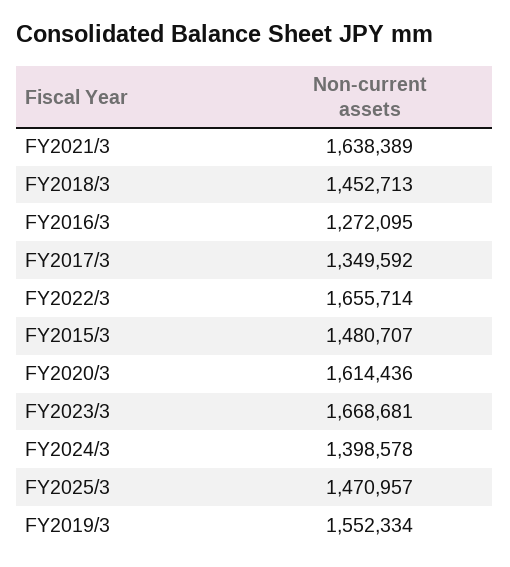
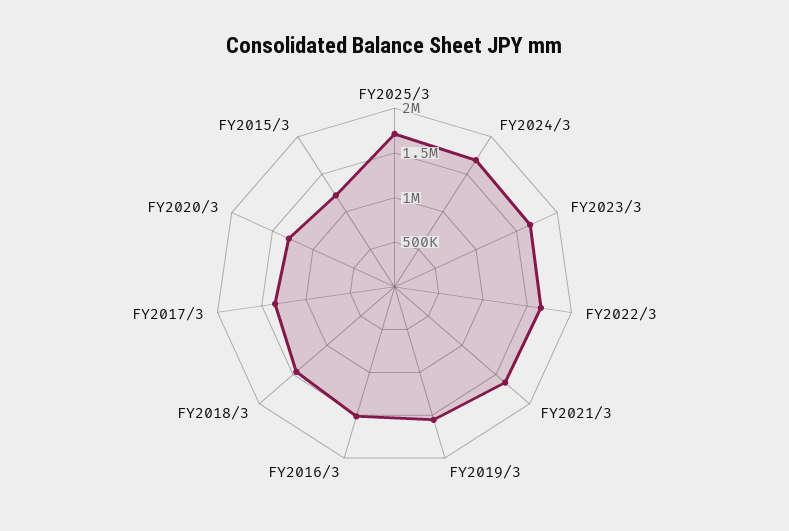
FY2016/3: 1272095 -> 1500000
FY2015/3: 1480707 -> 1200000
FY2020/3: 1614436 -> 1300000
FY2024/3: 1398578 -> 1700000
FY2025/3: 1470957 -> 1700000

